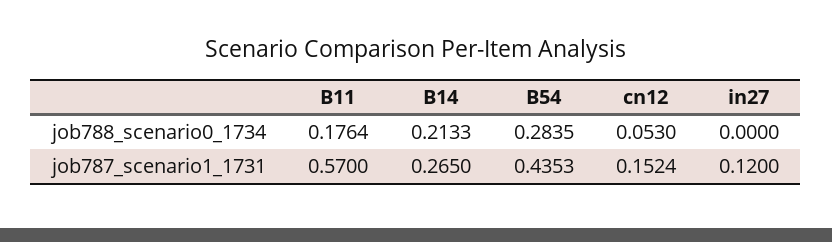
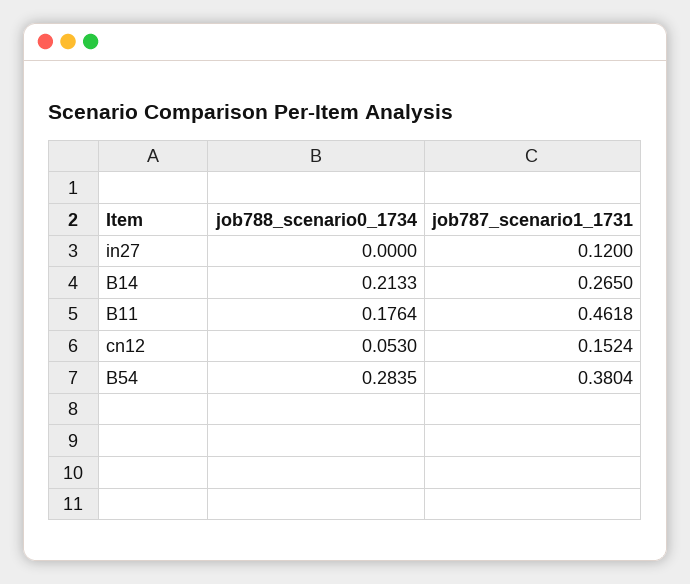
B11, job787_scenario1_1731: 0.57 -> 0.4618
B54, job787_scenario1_1731: 0.4353 -> 0.3804

